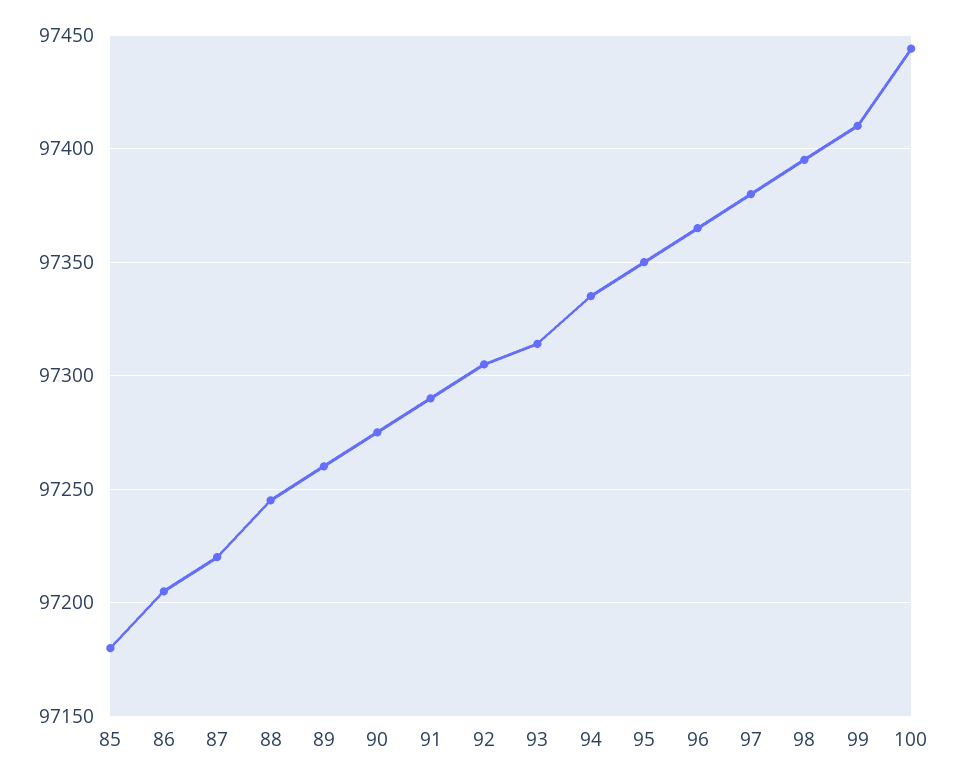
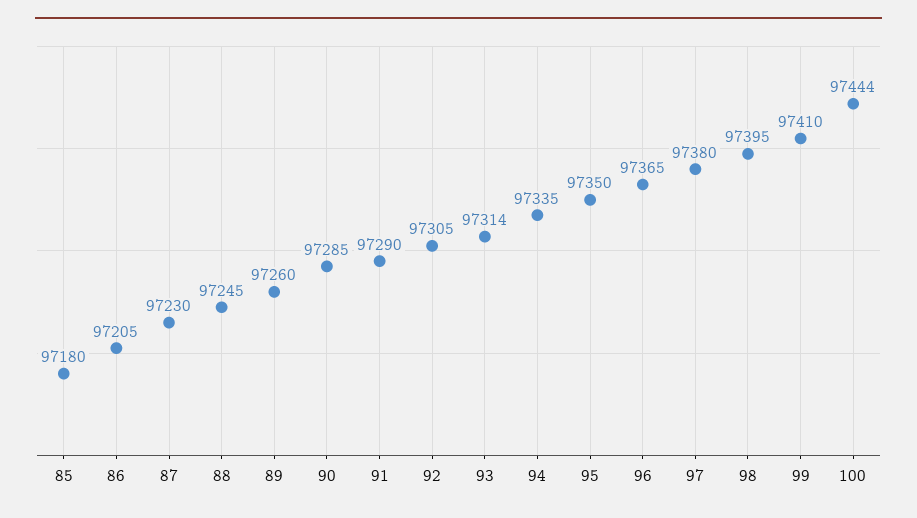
87: 97220 -> 97230
90: 97275 -> 97285

